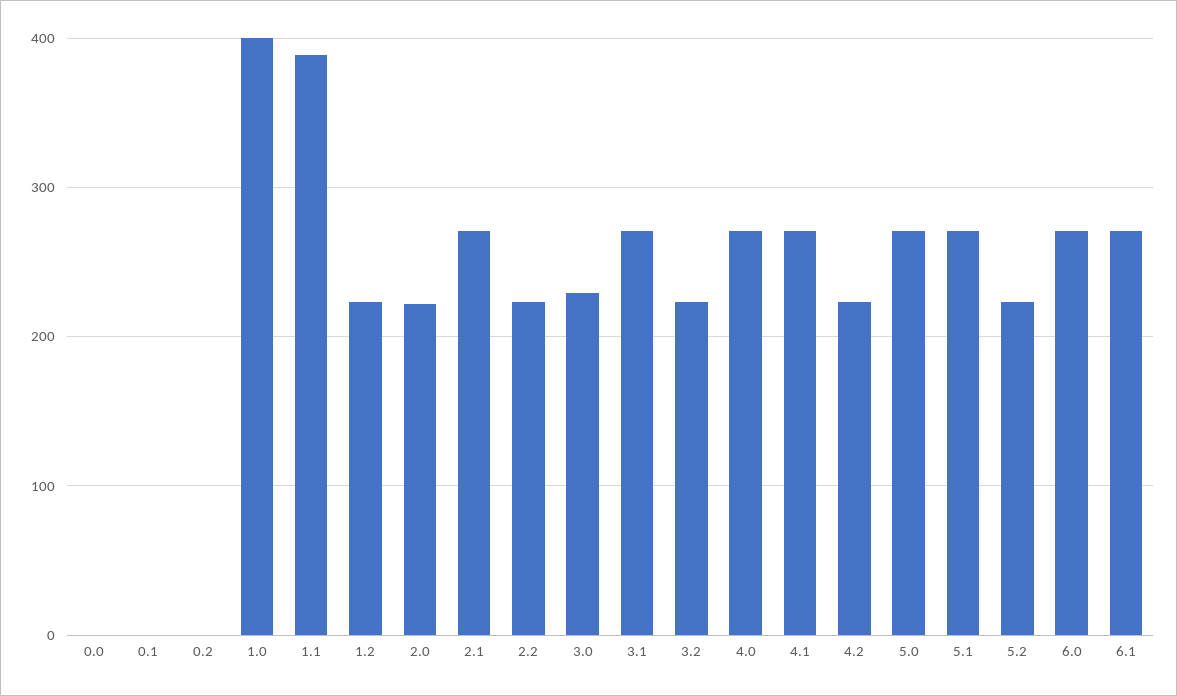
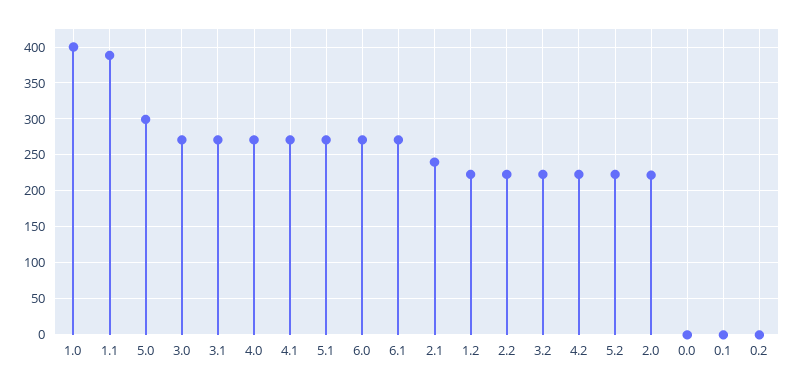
2.1: 270 -> 240
3.0: 230 -> 270
5.0: 270 -> 300

